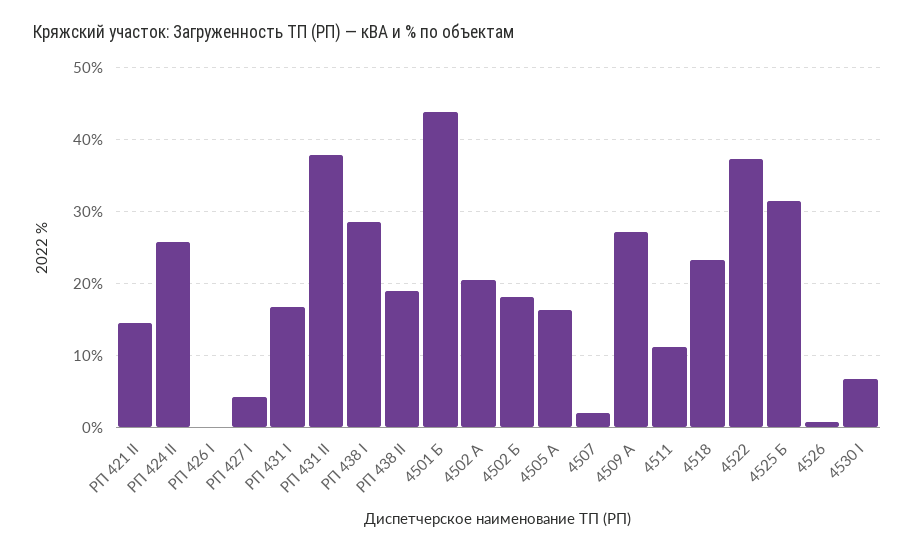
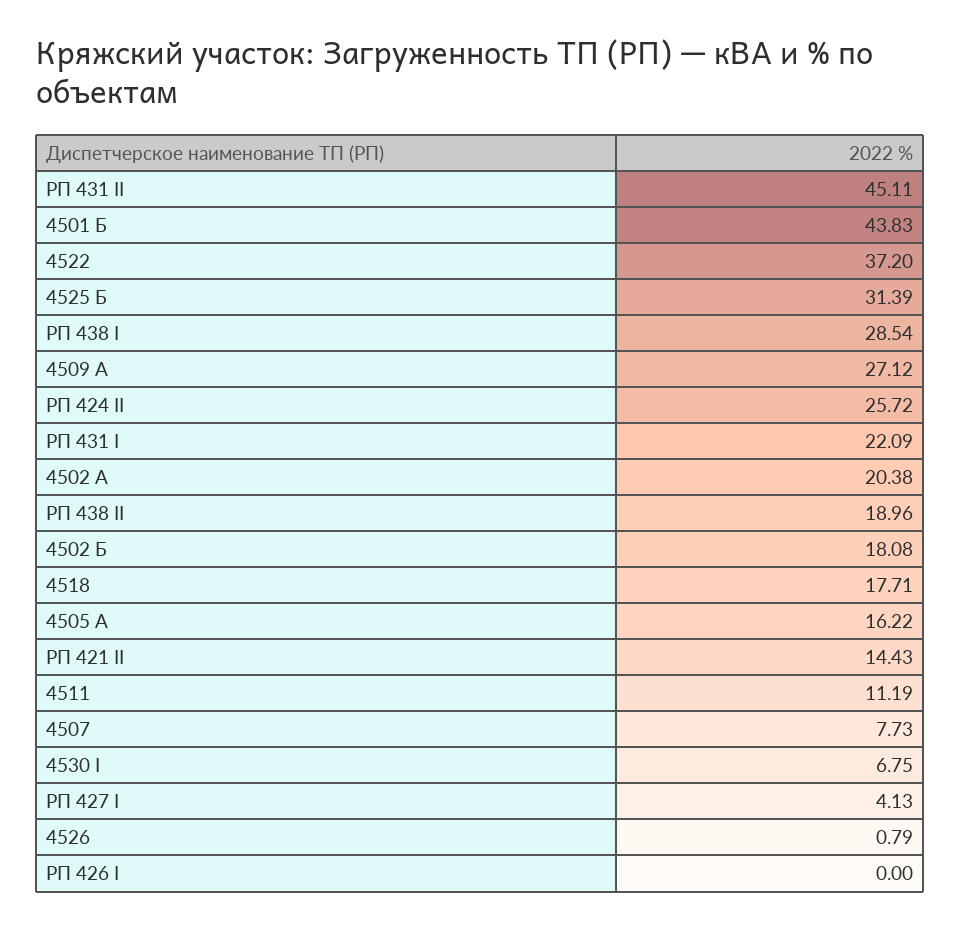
РП 431 I: 17 -> 22.09
РП 431 II: 38 -> 45.11
4507: 2 -> 7.73
4518: 23 -> 17.71

